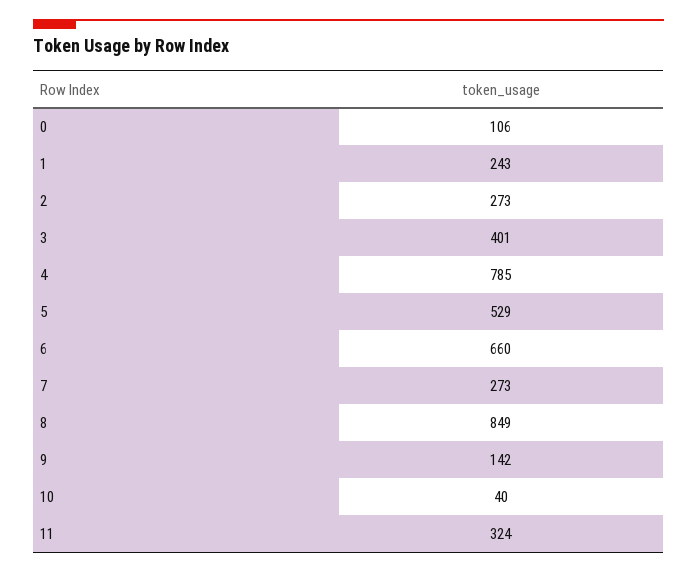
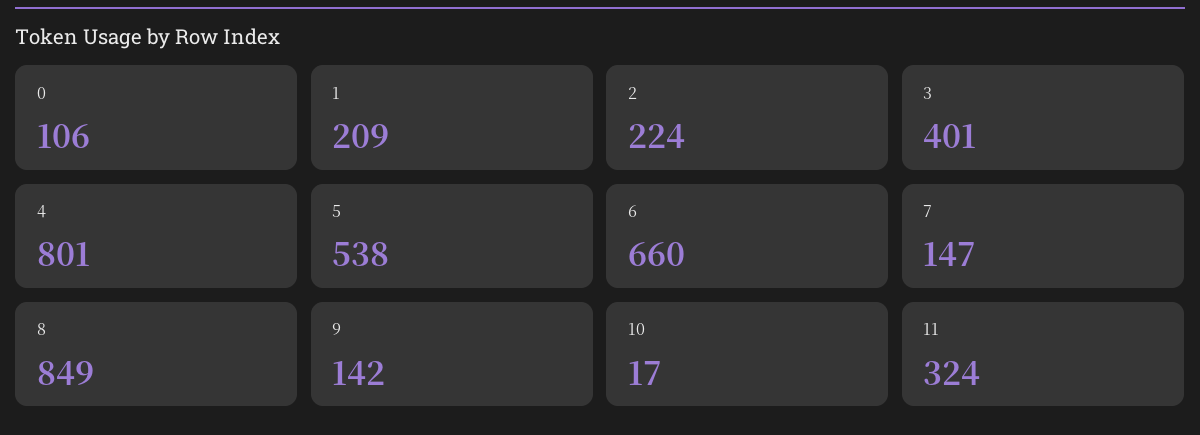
1: 243 -> 209
2: 273 -> 224
4: 785 -> 801
5: 529 -> 538
7: 273 -> 147
10: 40 -> 17

